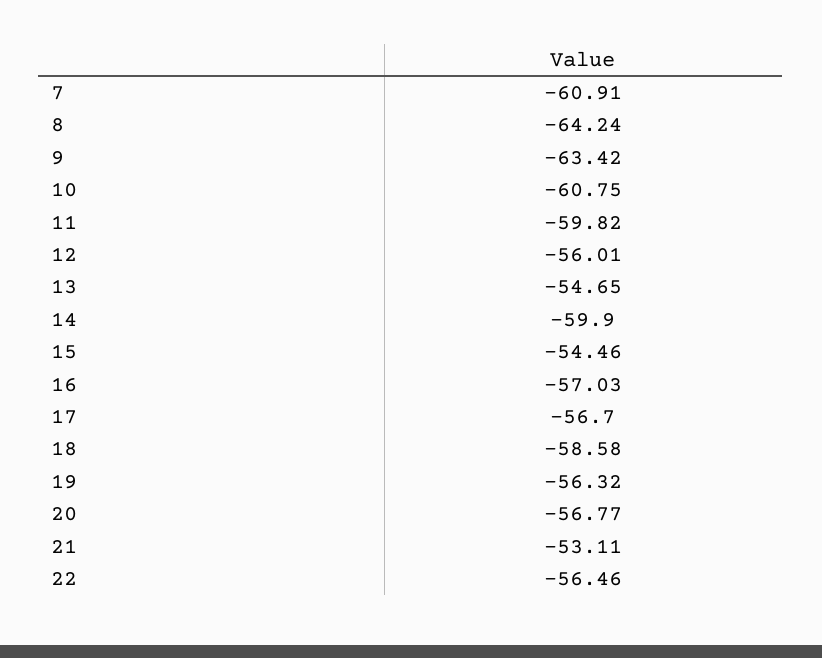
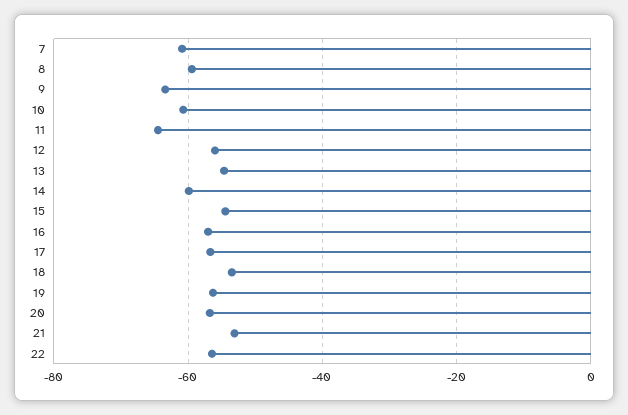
8: -64.24 -> -60
11: -59.82 -> -64
18: -58.58 -> -54

